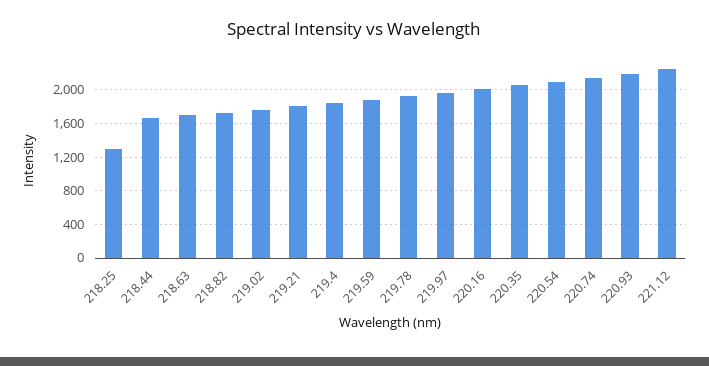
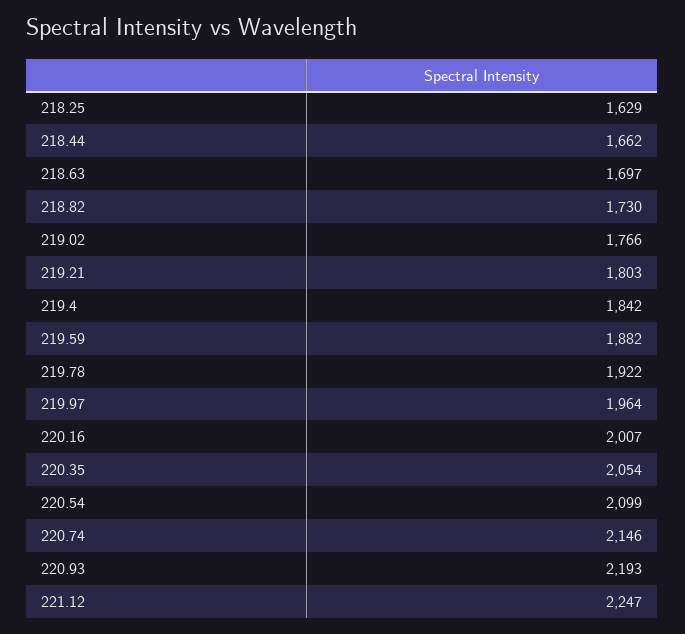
218.25: 1300 -> 1629

